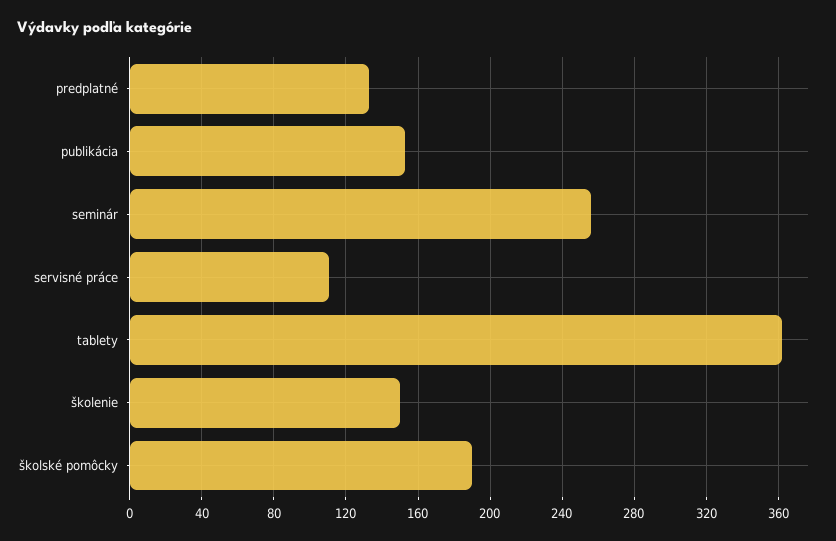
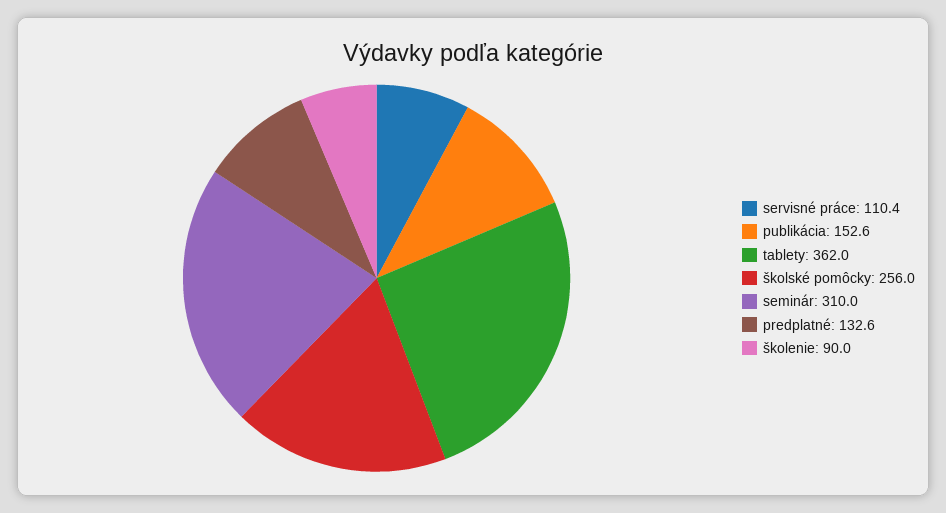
seminár: 255 -> 310
školenie: 150 -> 90
školské pomôcky: 190 -> 256

